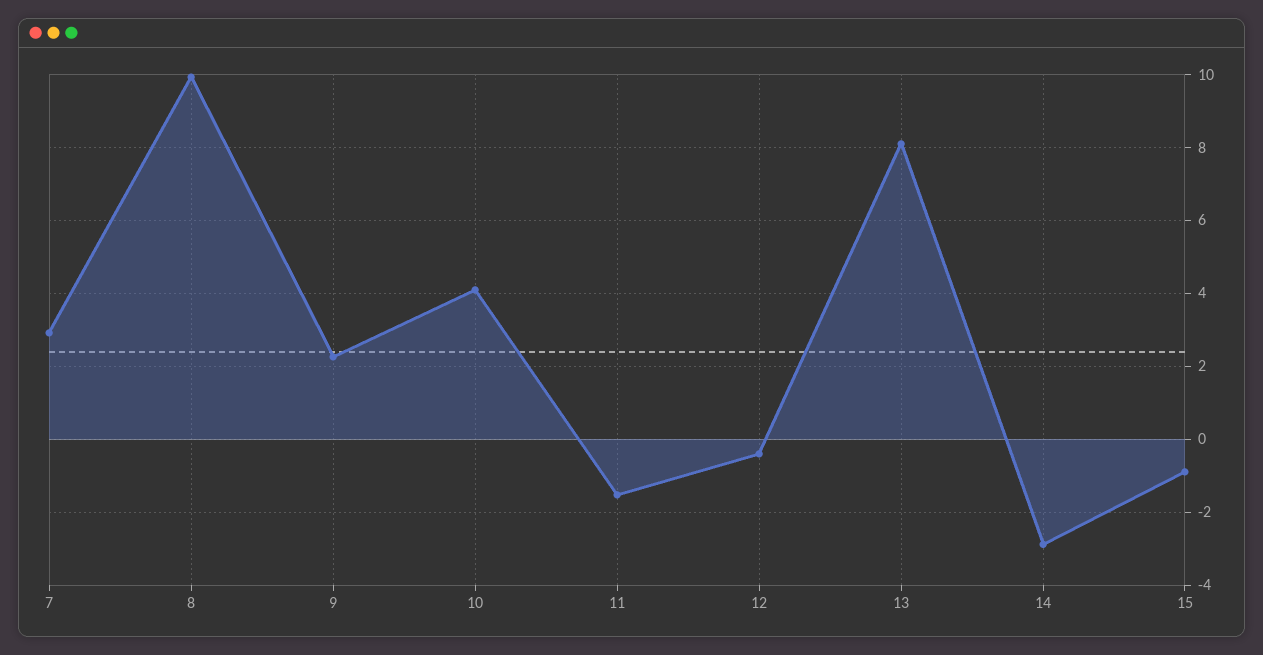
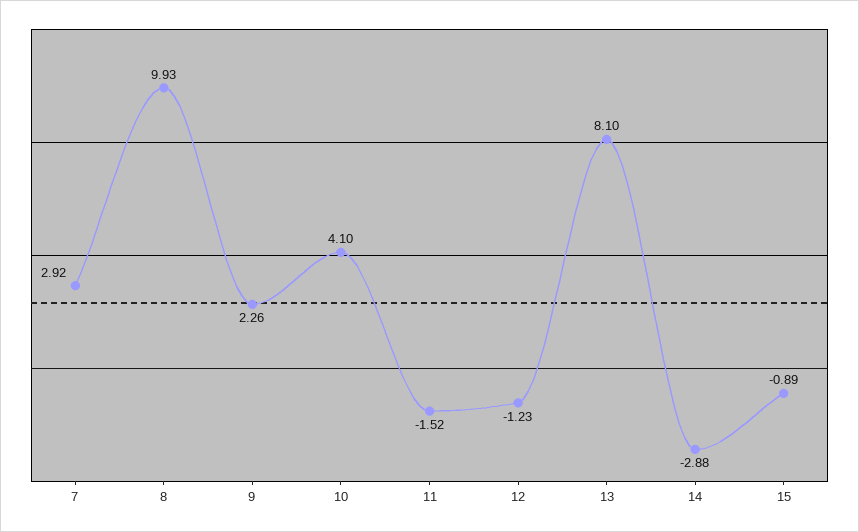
12: -0.4 -> -1.23

